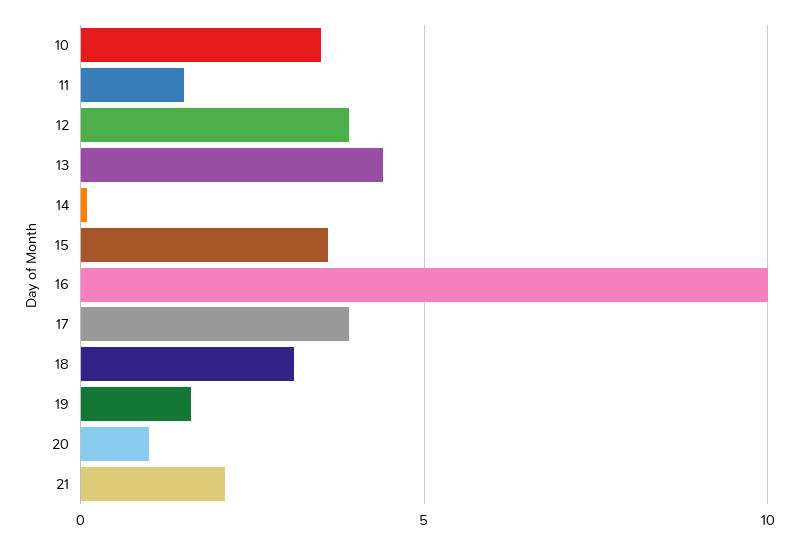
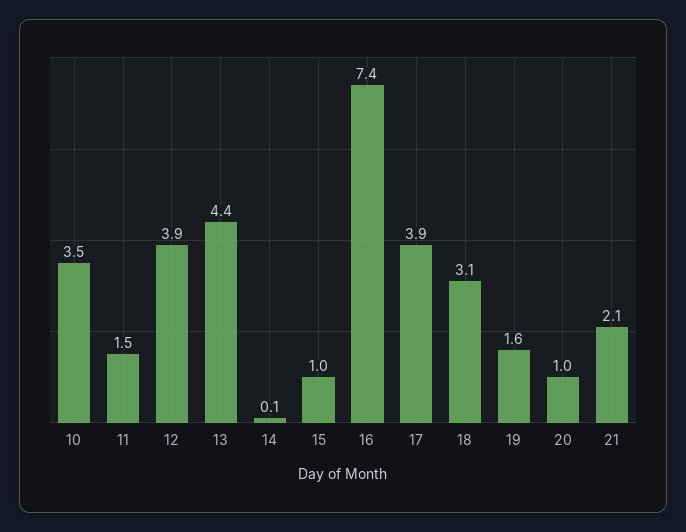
15: 3.5 -> 1
16: 10 -> 7.4

